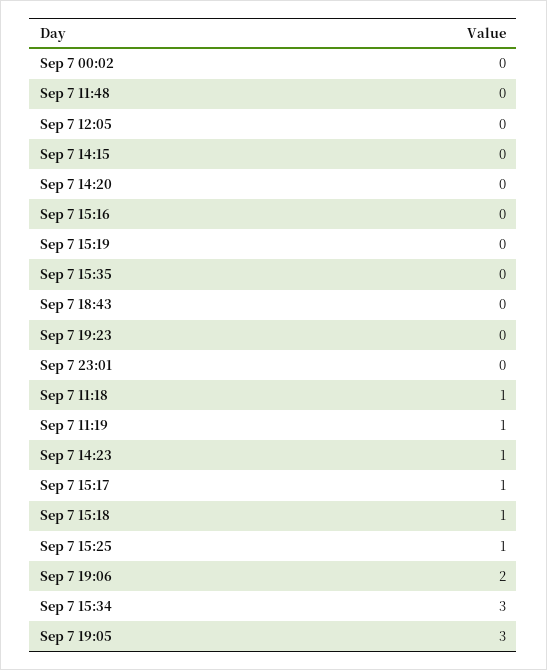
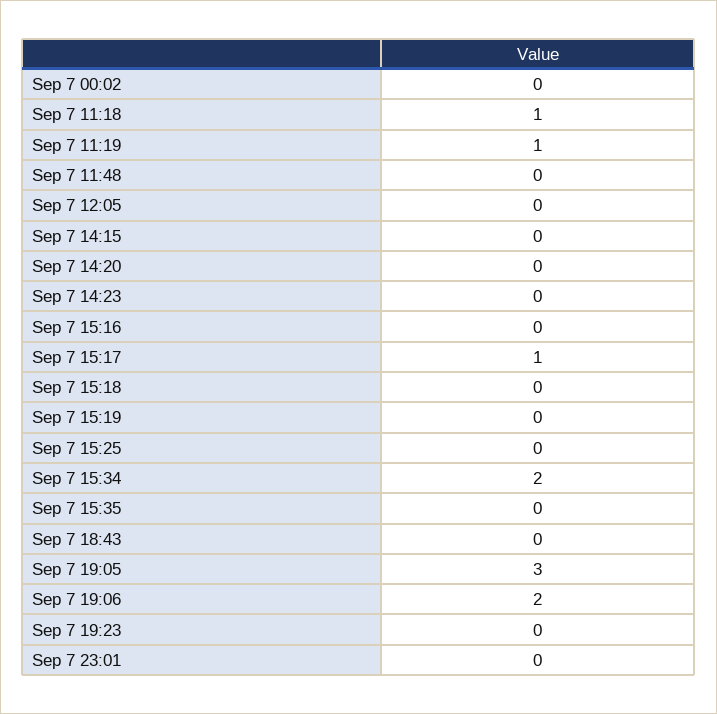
Sep 7 14:23: 1 -> 0
Sep 7 15:18: 1 -> 0
Sep 7 15:25: 1 -> 0
Sep 7 15:34: 3 -> 2

